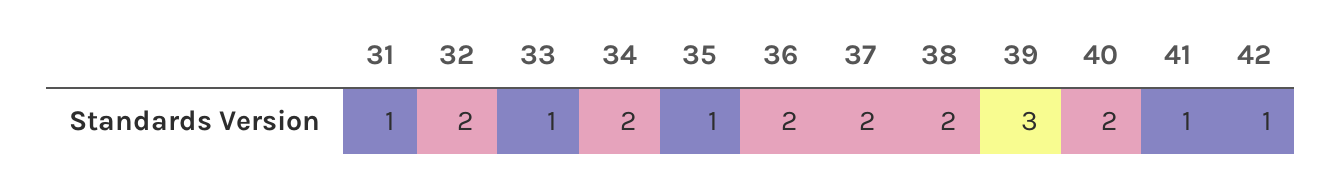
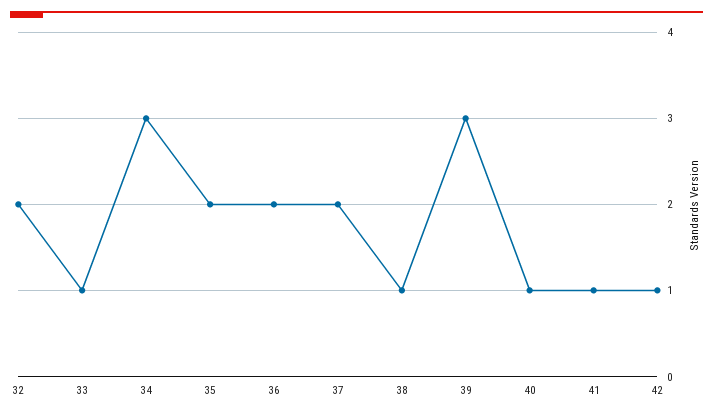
31: 1 -> none
34: 2 -> 3
35: 1 -> 2
38: 2 -> 1
40: 2 -> 1

